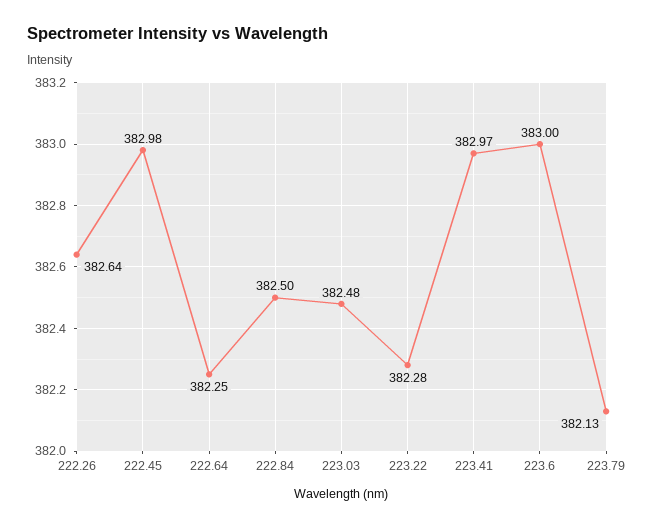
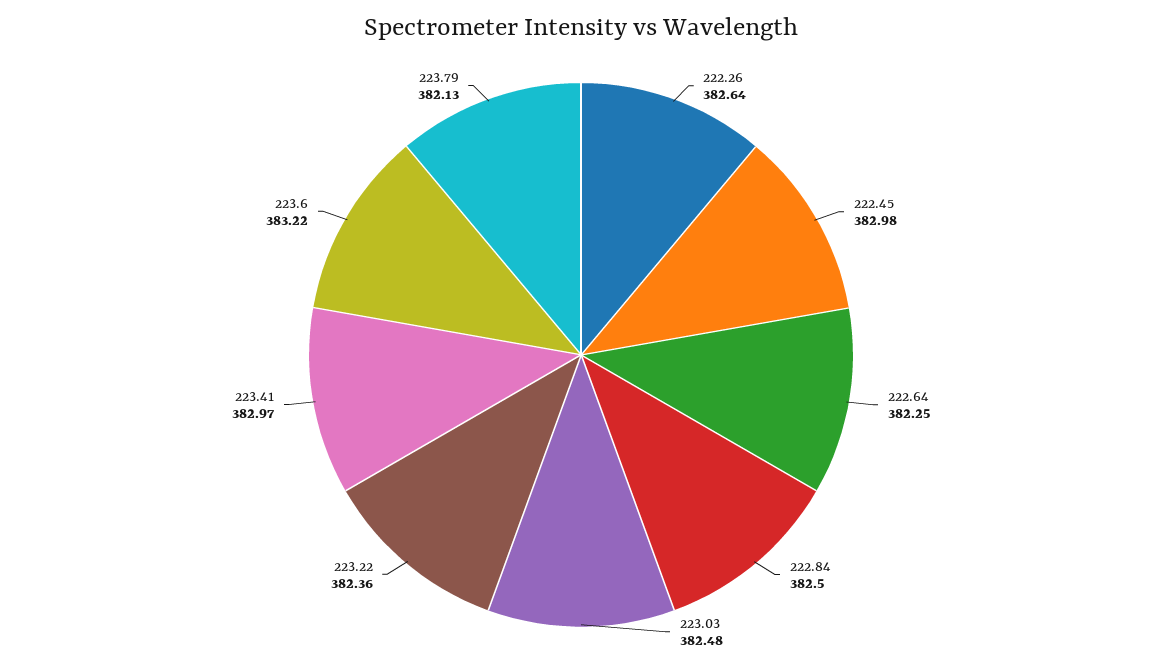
223.22: 382.28 -> 382.36
223.6: 383 -> 383.22

